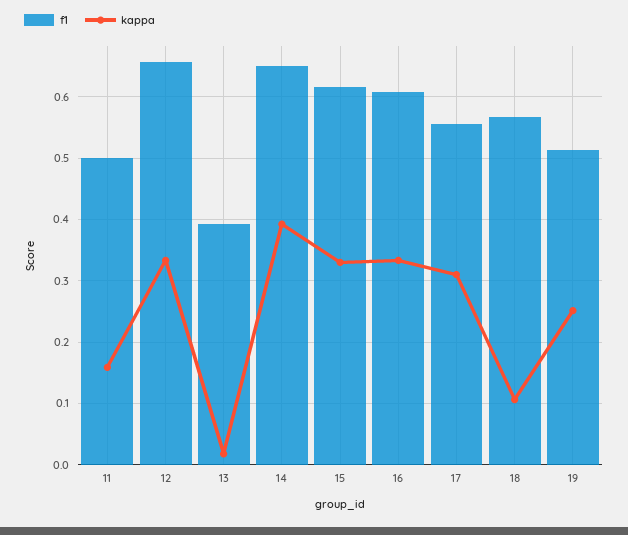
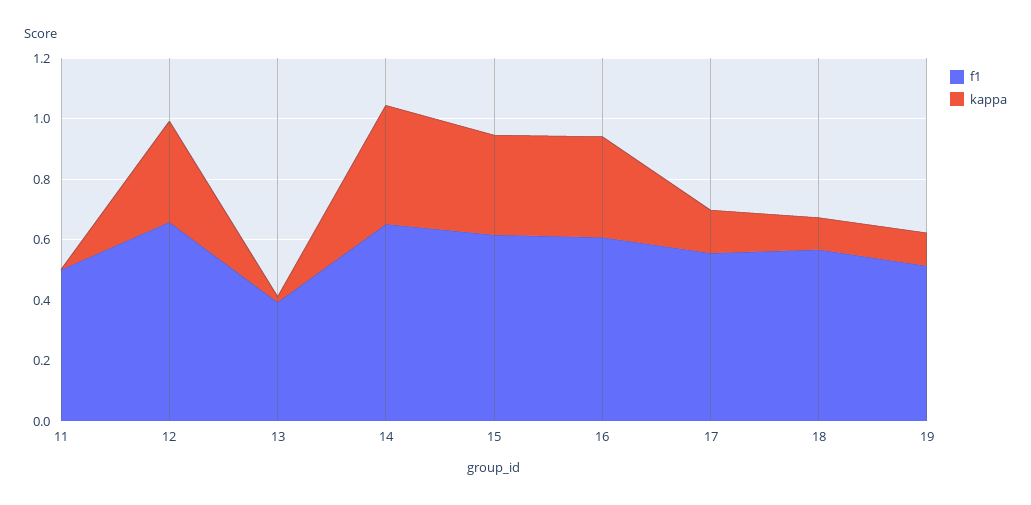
kappa, 11: 0.16 -> 0
kappa, 17: 0.31 -> 0.15
kappa, 19: 0.25 -> 0.1

